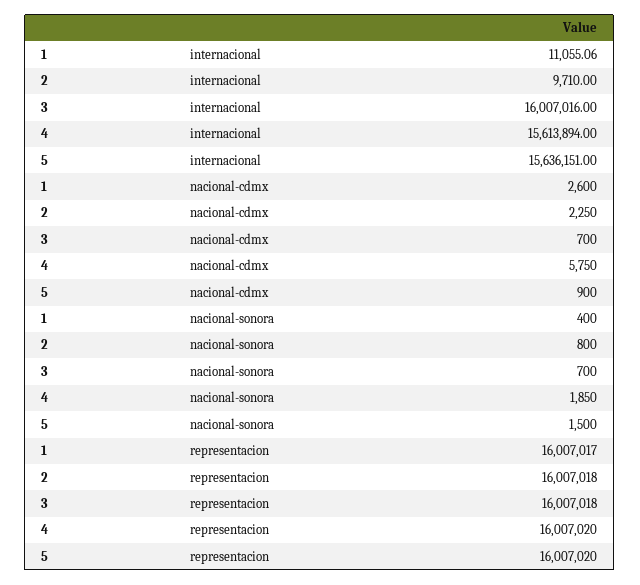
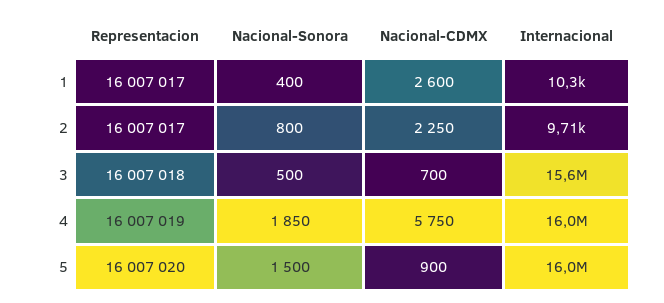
1, internacional: 11055.06 -> 10300
3, internacional: 16007016 -> 15600000
4, internacional: 15613894 -> 16000000
5, internacional: 15636151 -> 16000000
3, nacional-sonora: 700 -> 500
2, representacion: 16007018 -> 16007017
4, representacion: 16007020 -> 16007019

